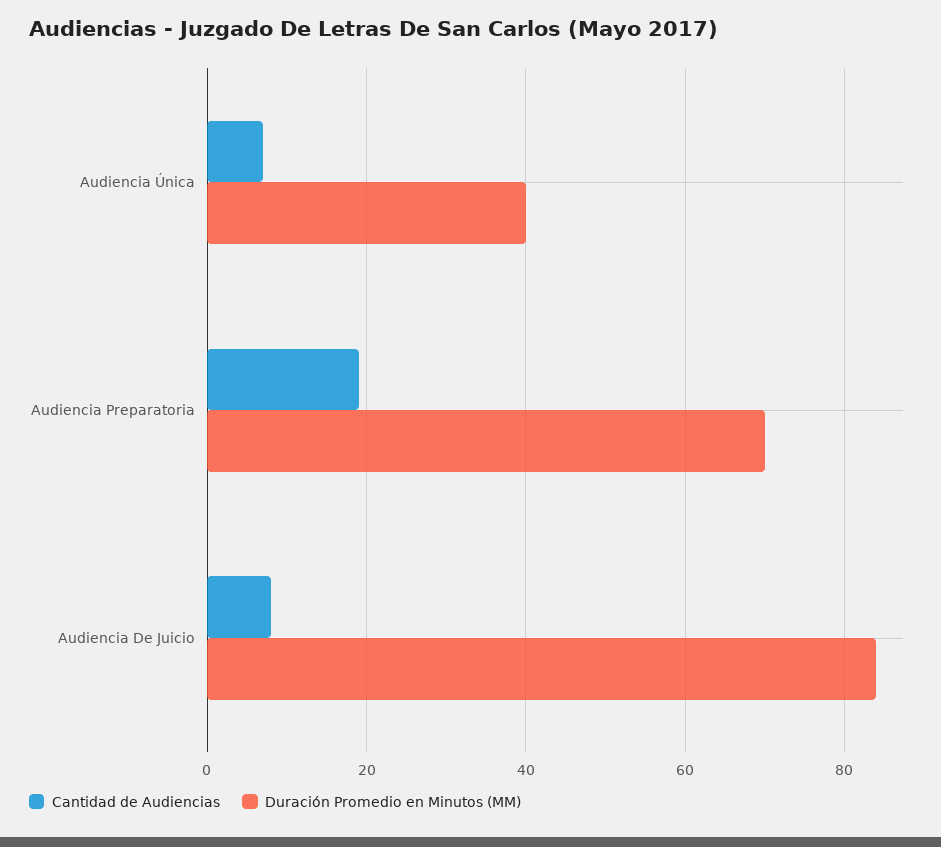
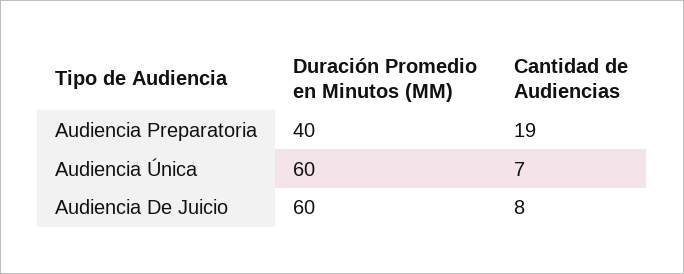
Duración Promedio en Minutos (MM), Audiencia Única: 40 -> 60
Duración Promedio en Minutos (MM), Audiencia Preparatoria: 70 -> 40
Duración Promedio en Minutos (MM), Audiencia De Juicio: 85 -> 60

